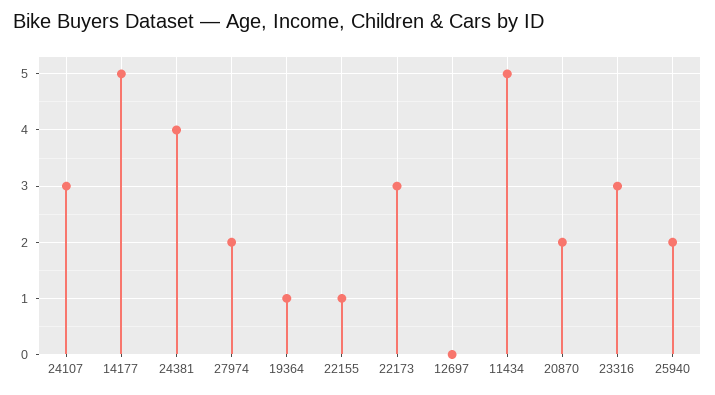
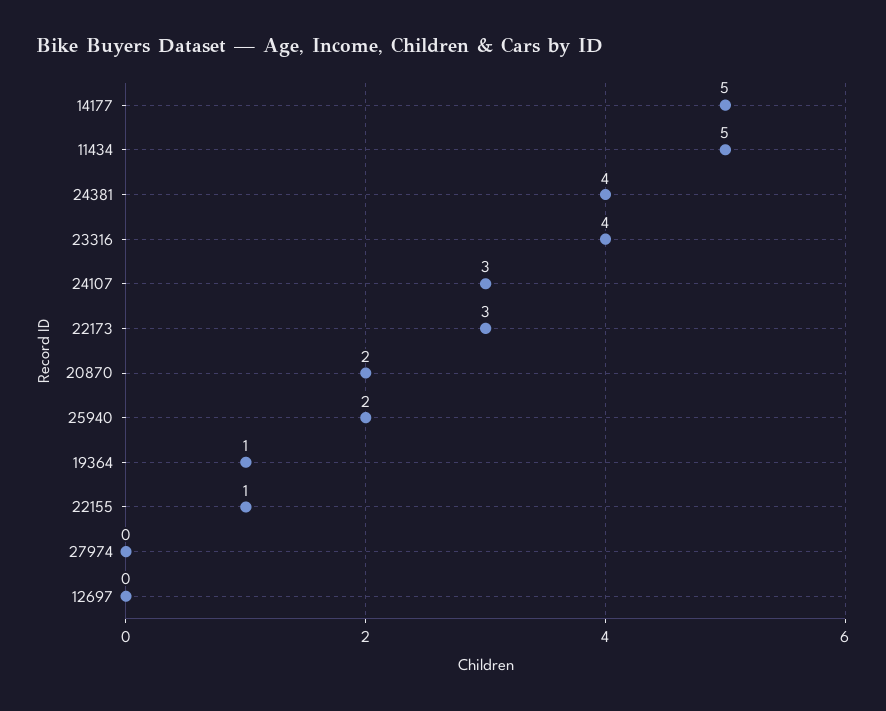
27974: 2 -> 0
23316: 3 -> 4

